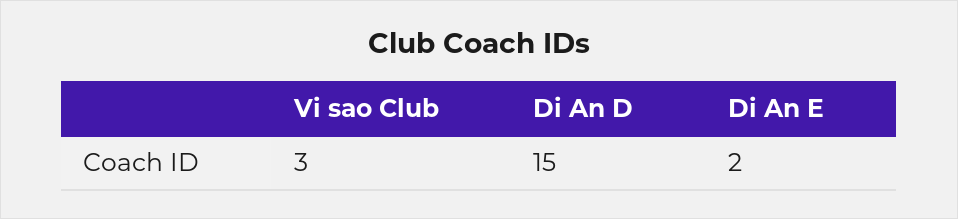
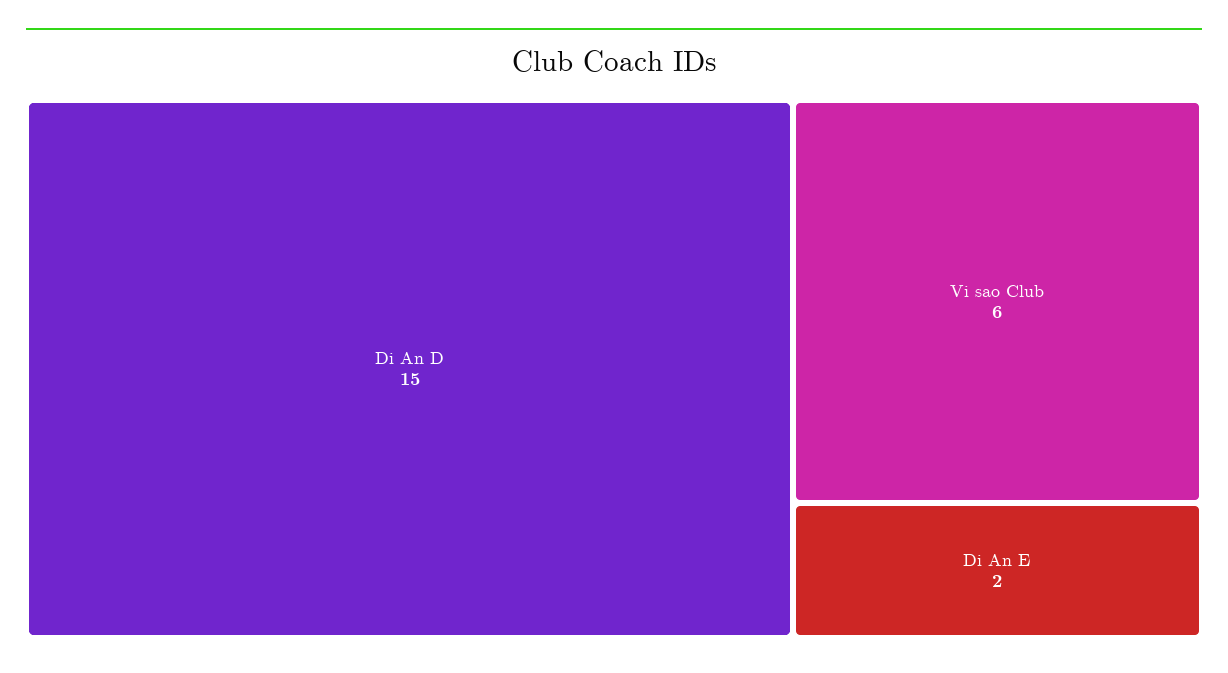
Vi sao Club: 3 -> 6

